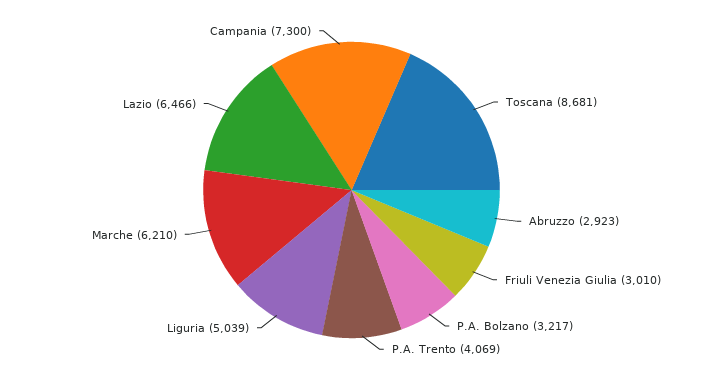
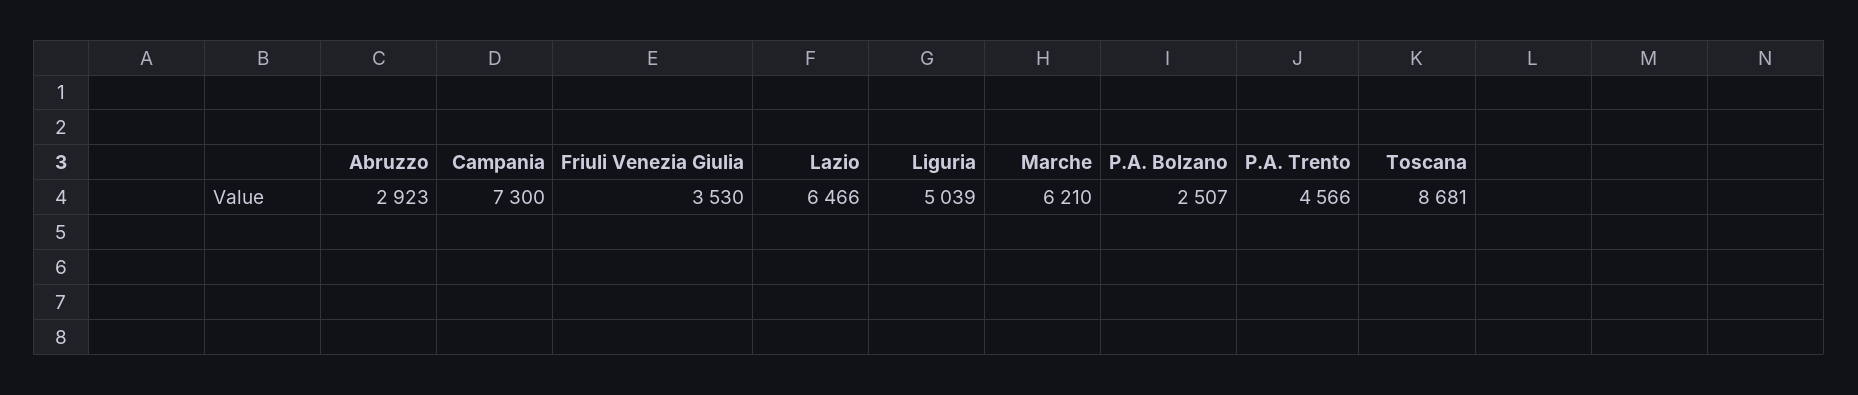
Friuli Venezia Giulia: 3010 -> 3530
P.A. Bolzano: 3217 -> 2507
P.A. Trento: 4069 -> 4566

